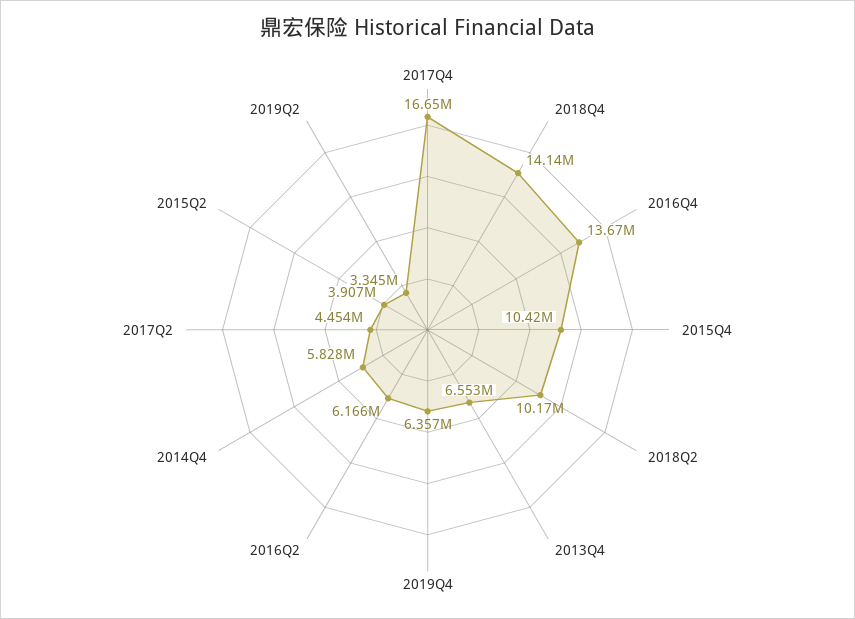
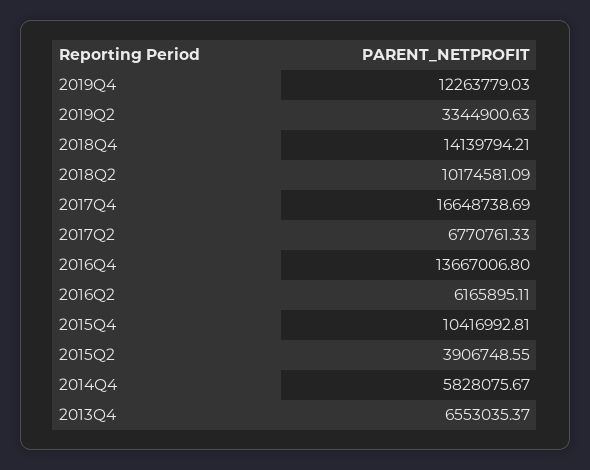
2019Q4: 6357000 -> 12263779.03
2017Q2: 4454000 -> 6770761.33

